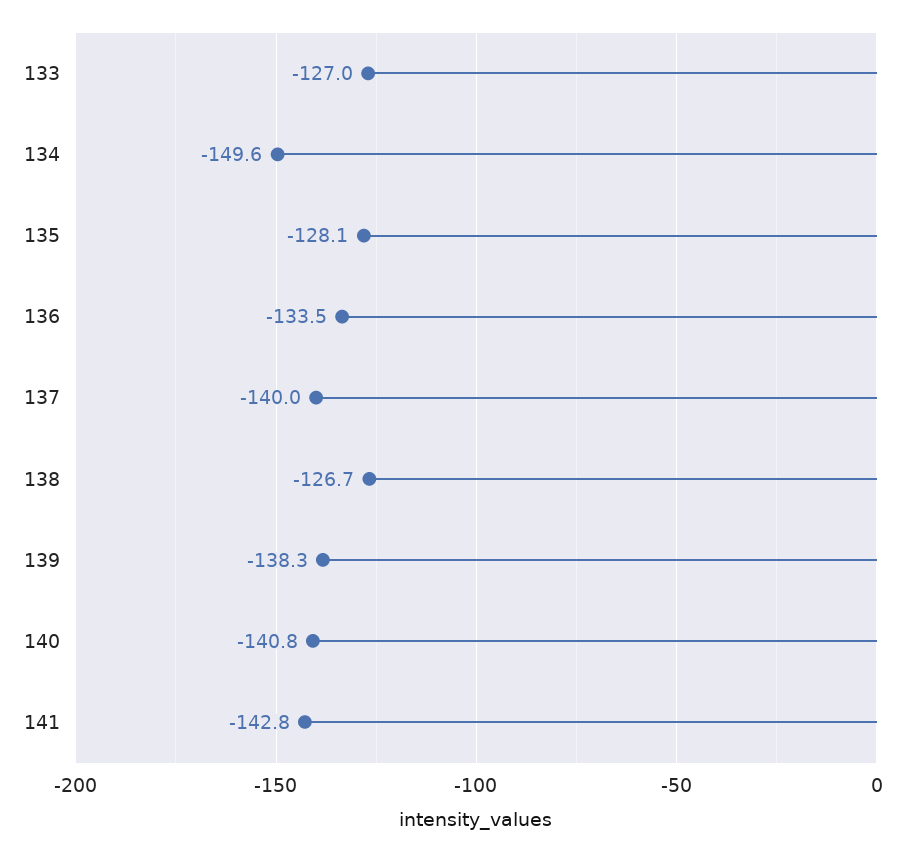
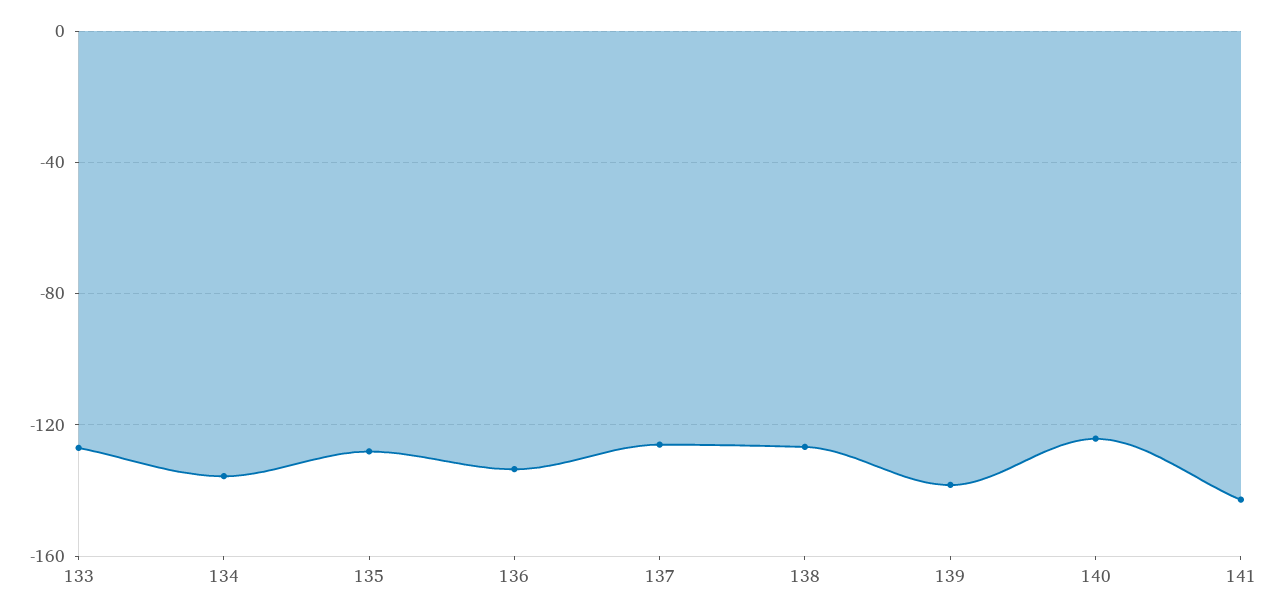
134: -149.6 -> -135
137: -140 -> -125
140: -140.8 -> -125

